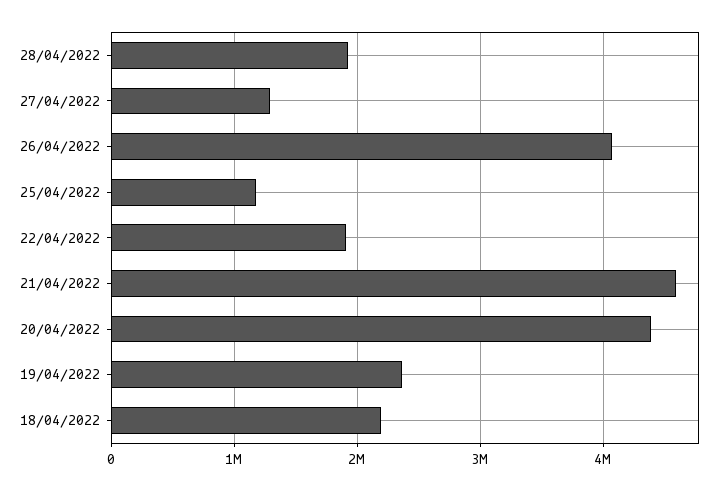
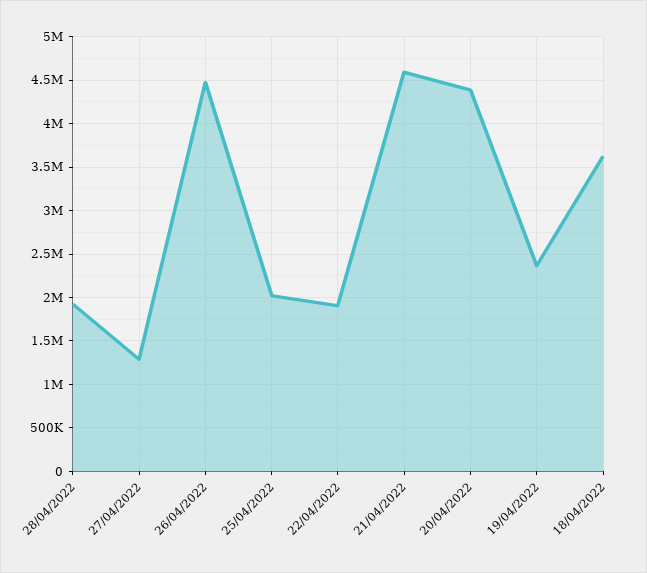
26/04/2022: 4100000 -> 4500000
25/04/2022: 1200000 -> 2000000
18/04/2022: 2200000 -> 3600000

